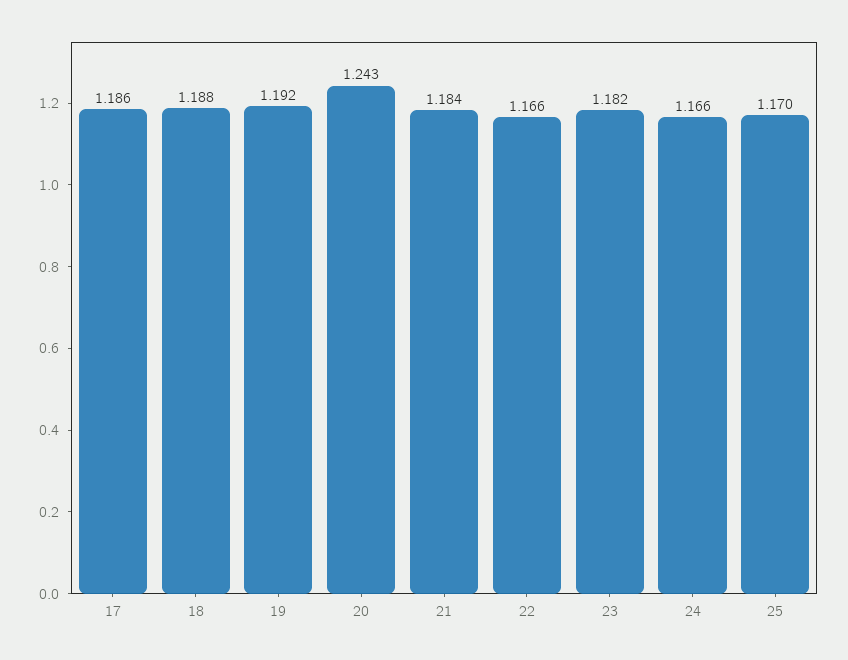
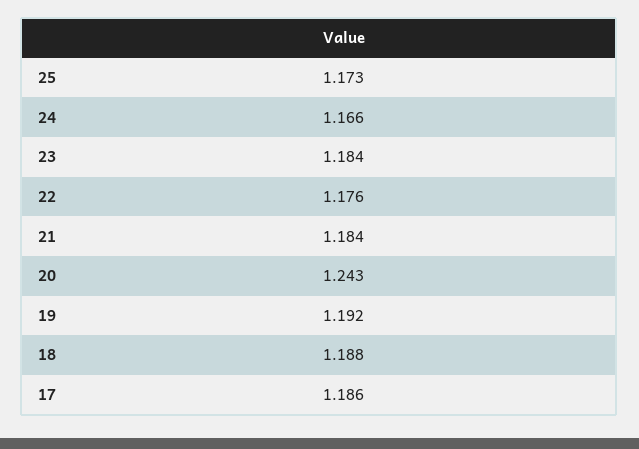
22: 1.166 -> 1.176
23: 1.182 -> 1.184
25: 1.17 -> 1.173

